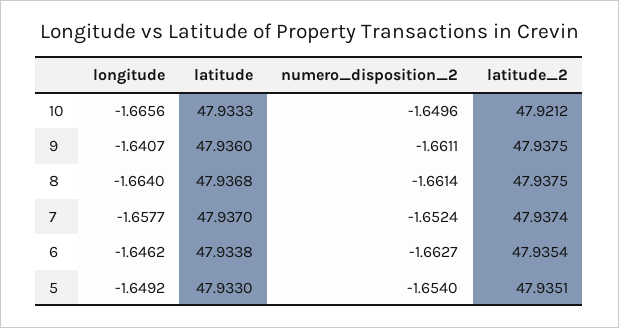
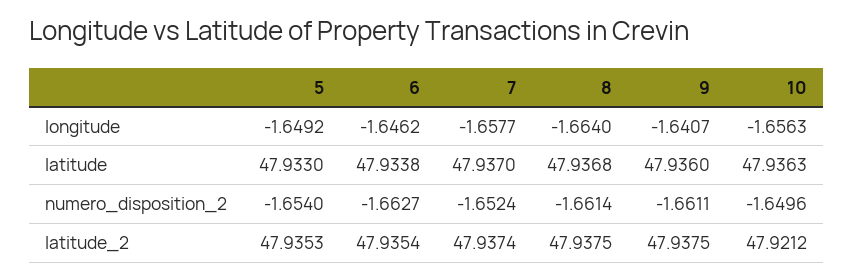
longitude, 10: -1.6656 -> -1.6563
latitude, 10: 47.9333 -> 47.9363
latitude_2, 5: 47.9351 -> 47.9353

